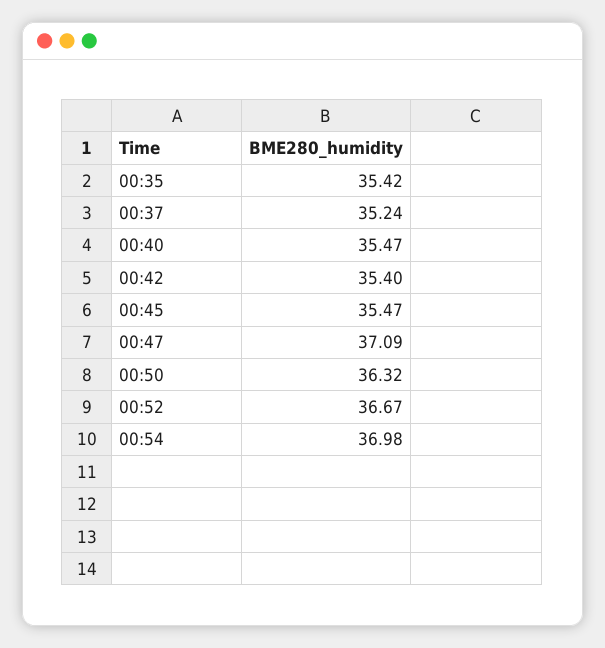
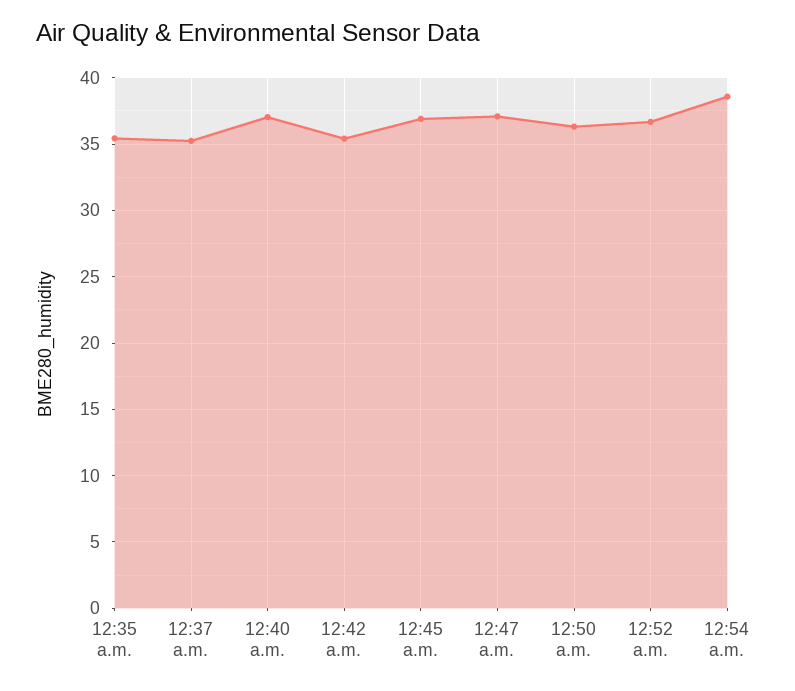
00:40: 35.47 -> 37
00:45: 35.47 -> 37
00:54: 36.98 -> 38.5

